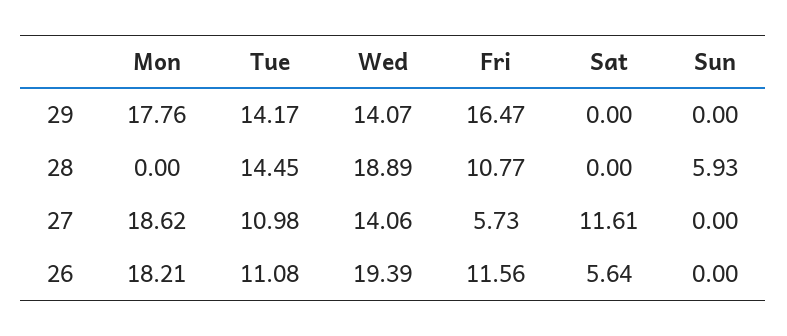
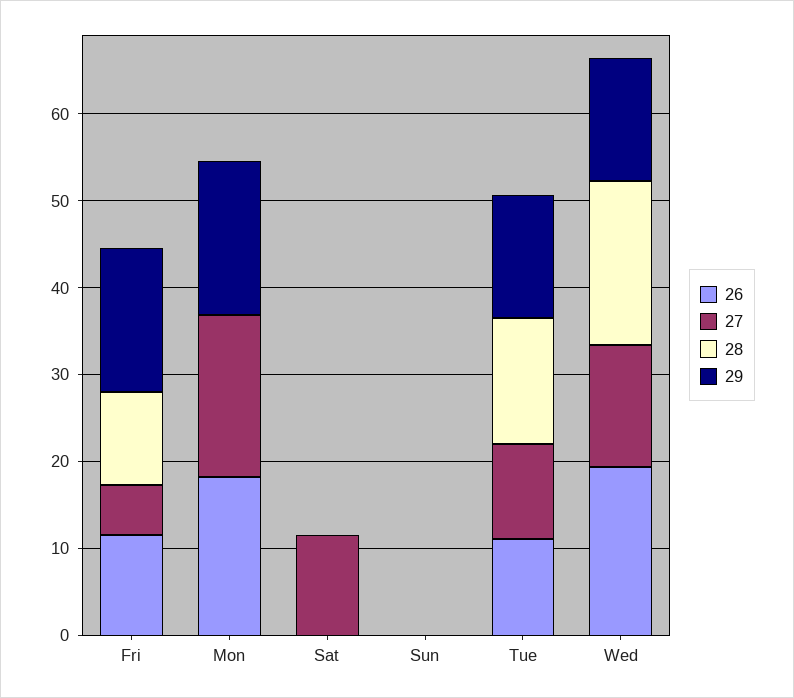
28, Sun: 5.93 -> 0
26, Sat: 5.64 -> 0

